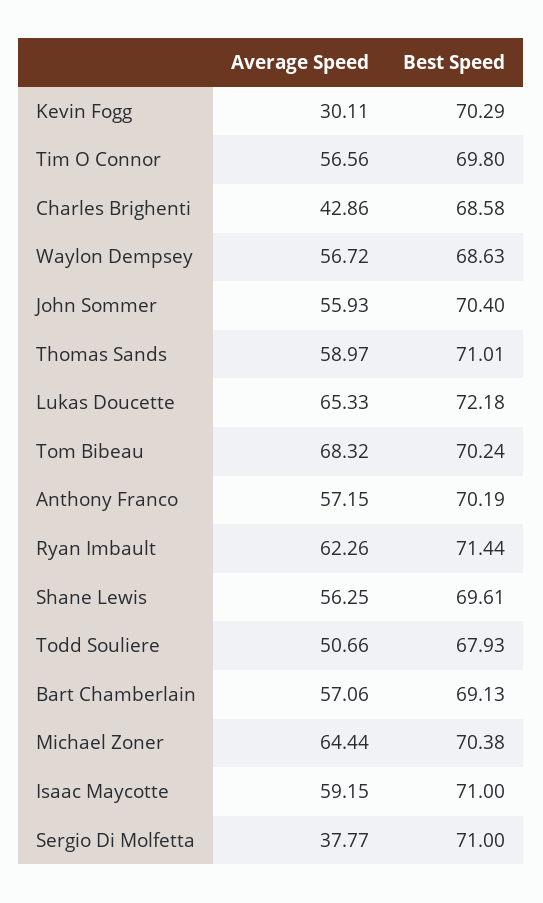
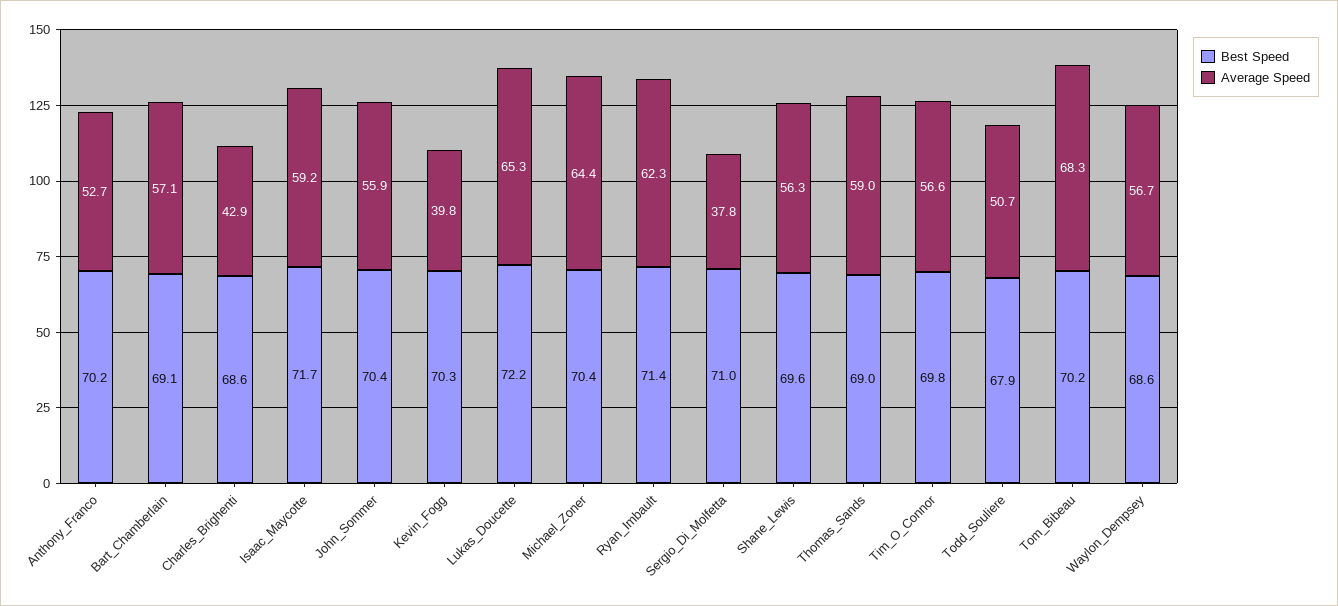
Average Speed, Kevin Fogg: 30.11 -> 39.8
Best Speed, Thomas Sands: 71.01 -> 69
Average Speed, Anthony Franco: 57.15 -> 52.7
Best Speed, Isaac Maycotte: 71 -> 71.7

